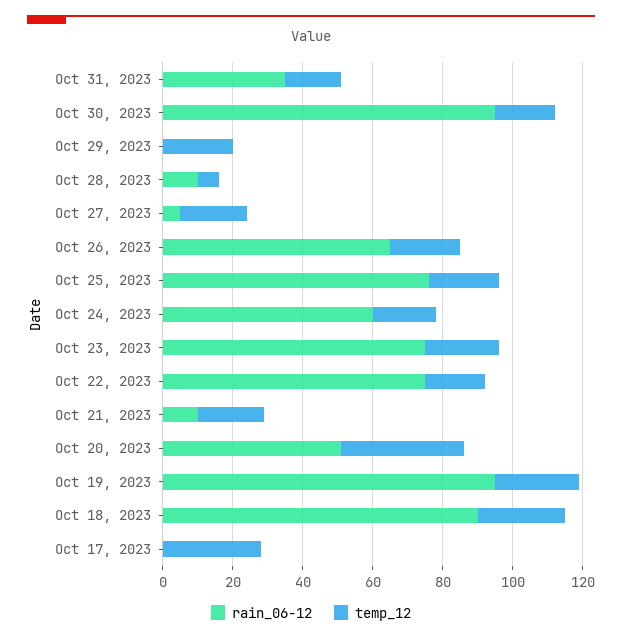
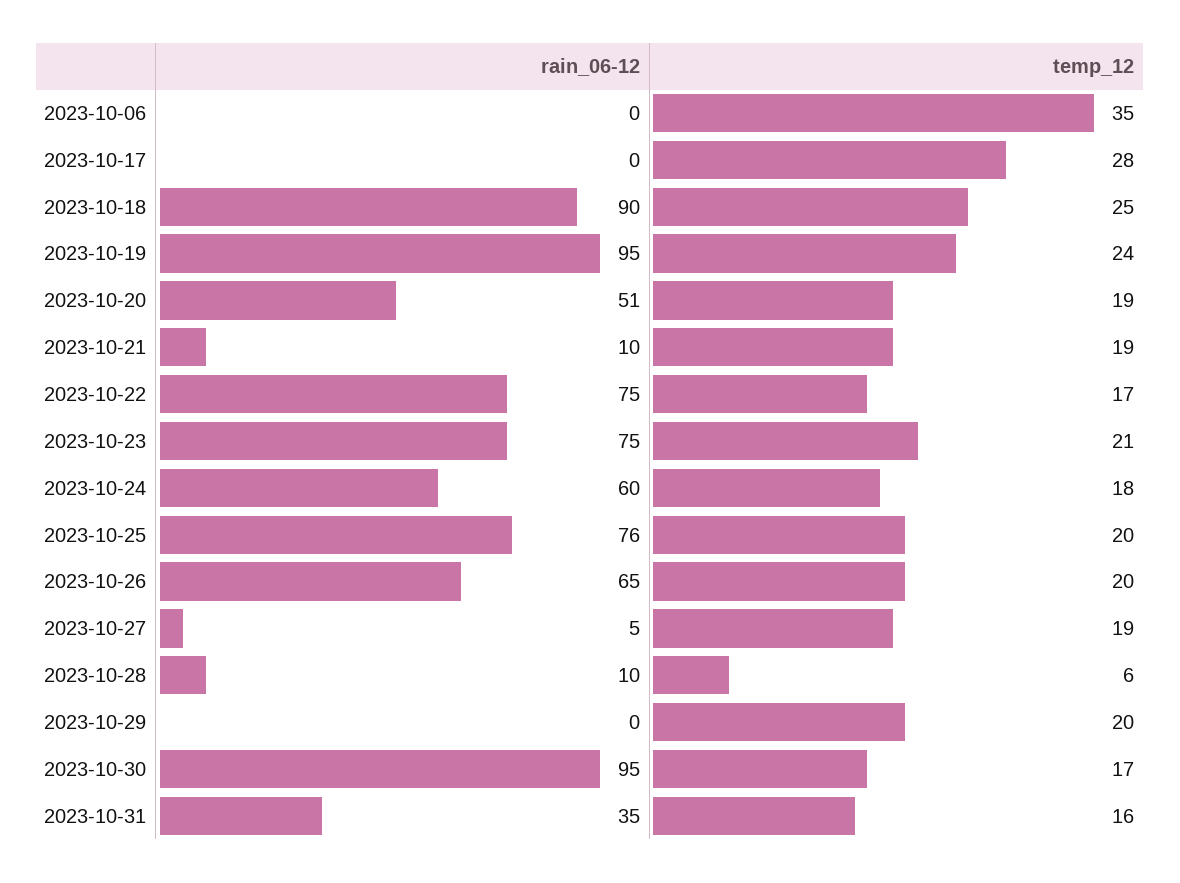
temp_12, Oct 20, 2023: 35 -> 19
rain_06-12, 2023-10-06: none -> 0
temp_12, 2023-10-06: none -> 35

